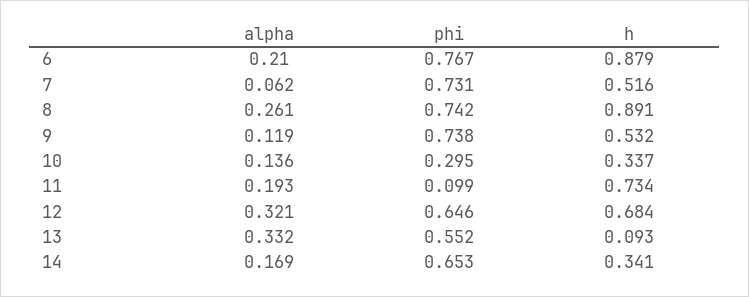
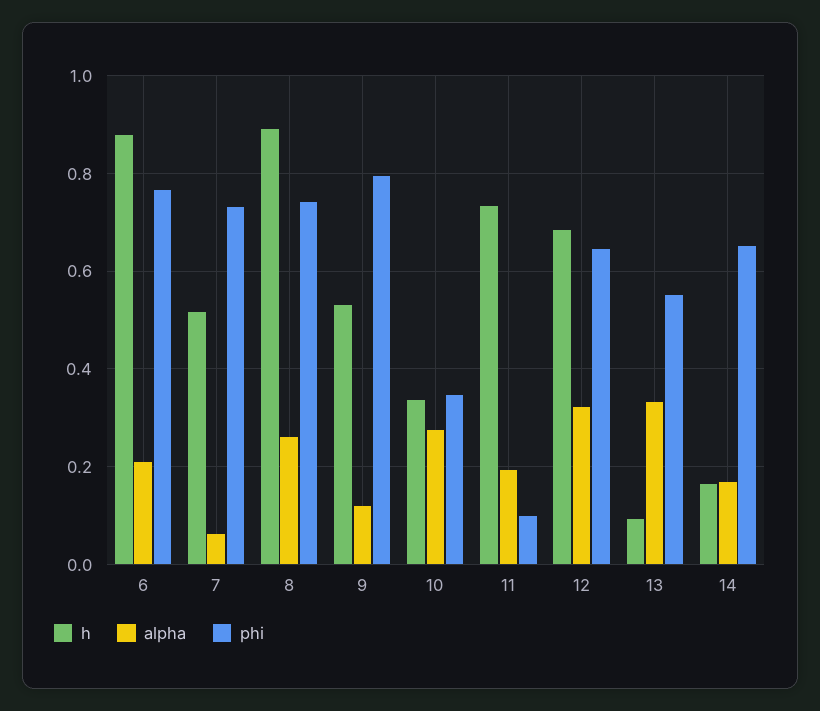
phi, 9: 0.738 -> 0.8
alpha, 10: 0.136 -> 0.28
phi, 10: 0.295 -> 0.34
h, 14: 0.341 -> 0.16

